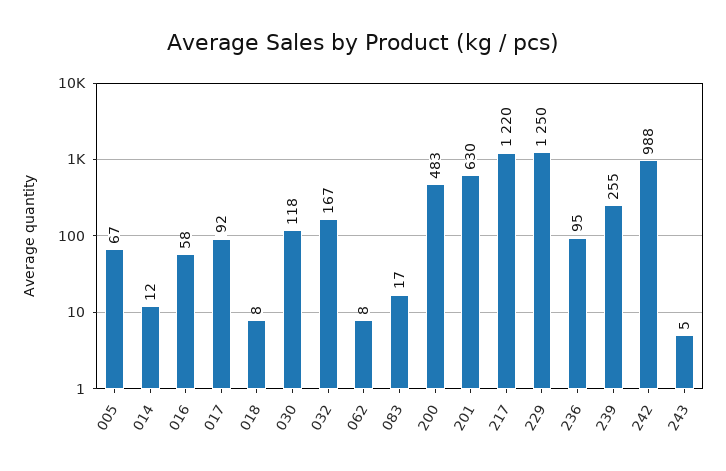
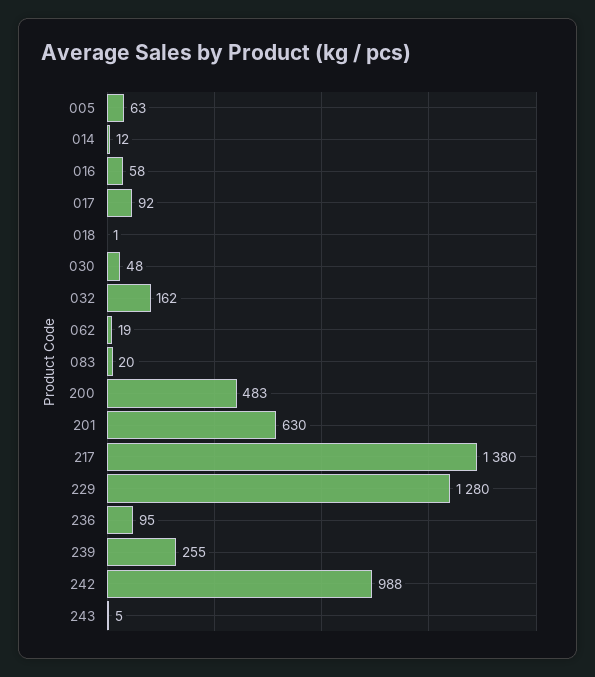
005: 67 -> 63
018: 8 -> 1
030: 118 -> 48
032: 167 -> 162
062: 8 -> 19
083: 17 -> 20
217: 1220 -> 1380
229: 1250 -> 1280

